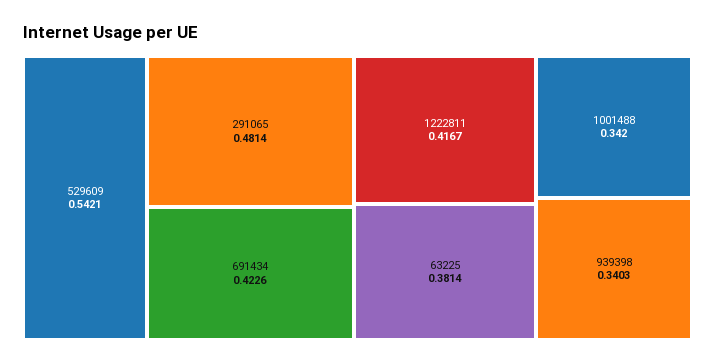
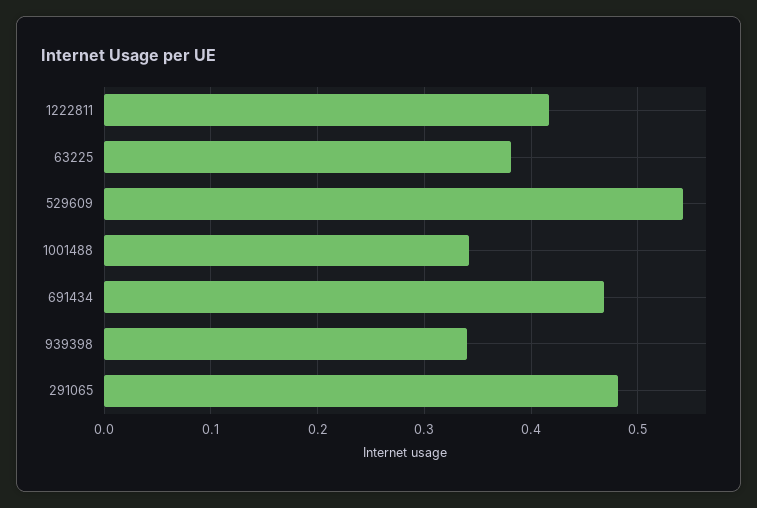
691434: 0.4226 -> 0.47

